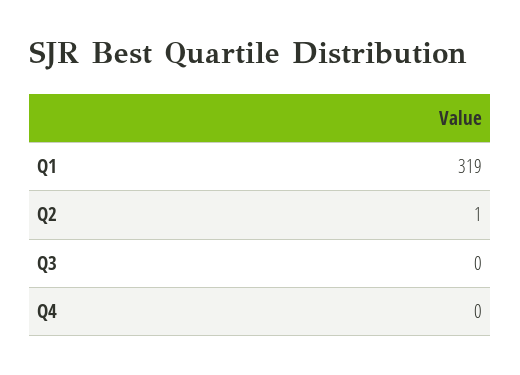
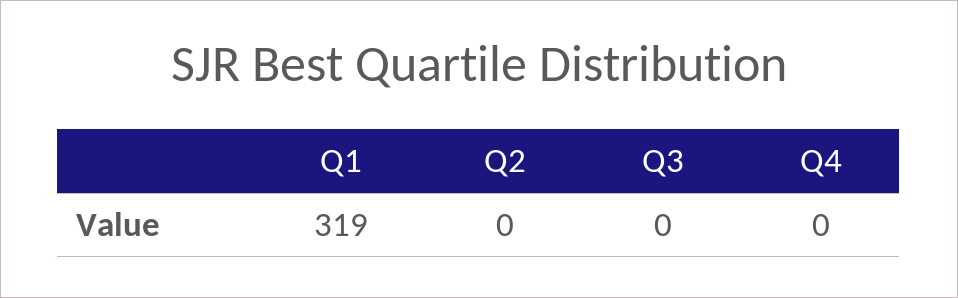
Q2: 1 -> 0

